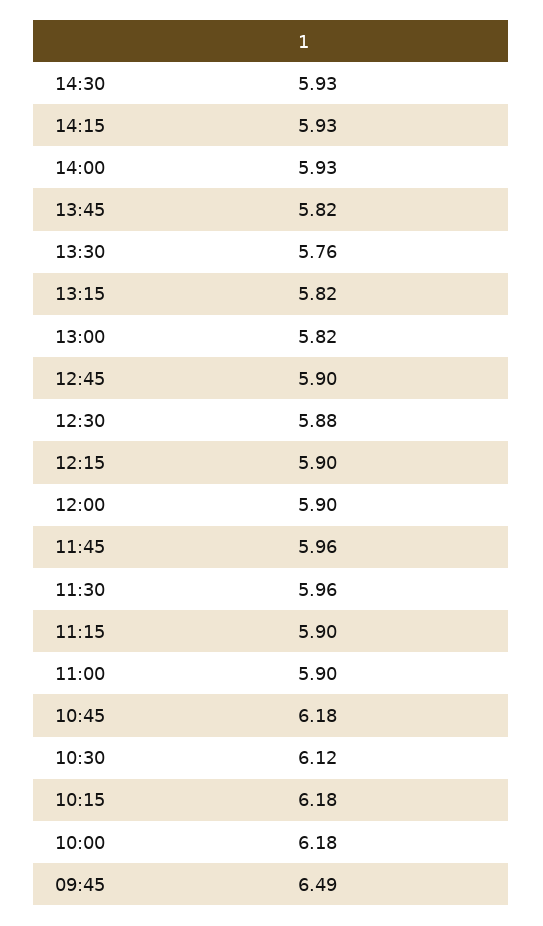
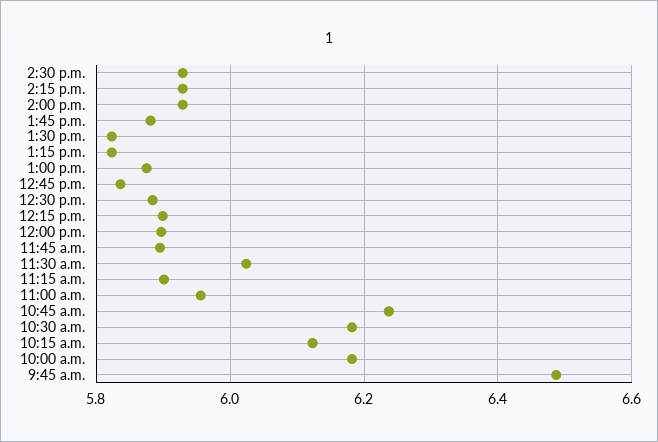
13:45: 5.82 -> 5.88
13:30: 5.76 -> 5.82
13:00: 5.82 -> 5.88
12:45: 5.9 -> 5.84
11:45: 5.96 -> 5.9
11:30: 5.96 -> 6.02
11:00: 5.9 -> 5.96
10:45: 6.18 -> 6.24
10:30: 6.12 -> 6.18
10:15: 6.18 -> 6.12

